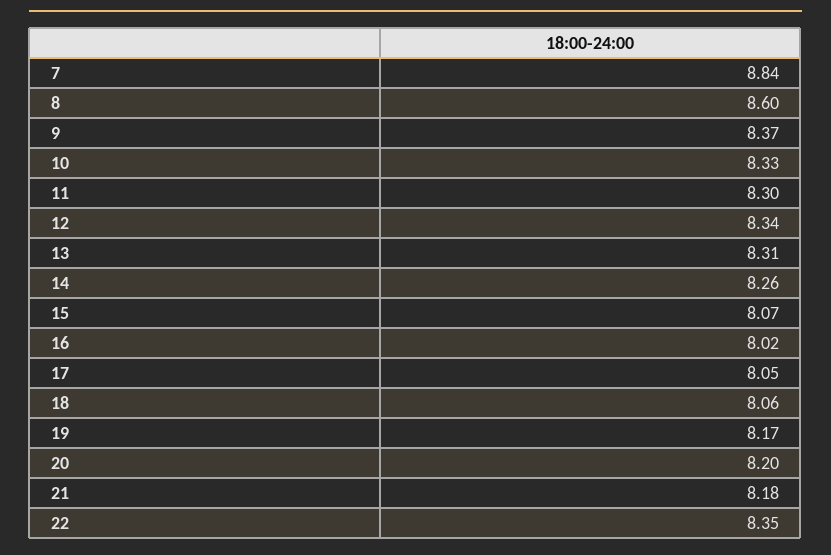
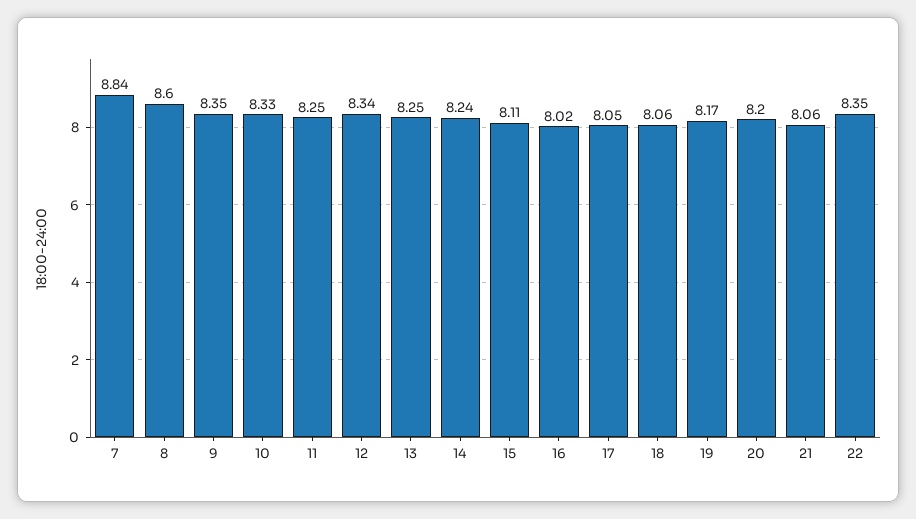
9: 8.37 -> 8.35
11: 8.3 -> 8.25
13: 8.31 -> 8.25
14: 8.26 -> 8.24
15: 8.07 -> 8.11
21: 8.18 -> 8.06

